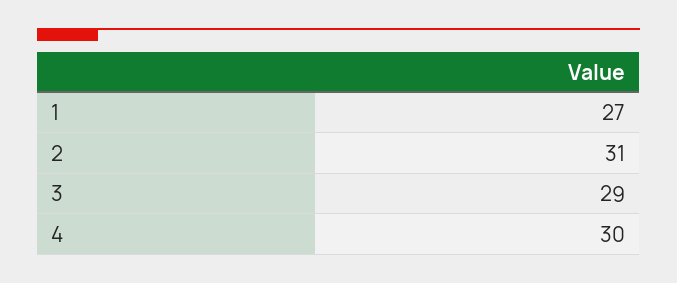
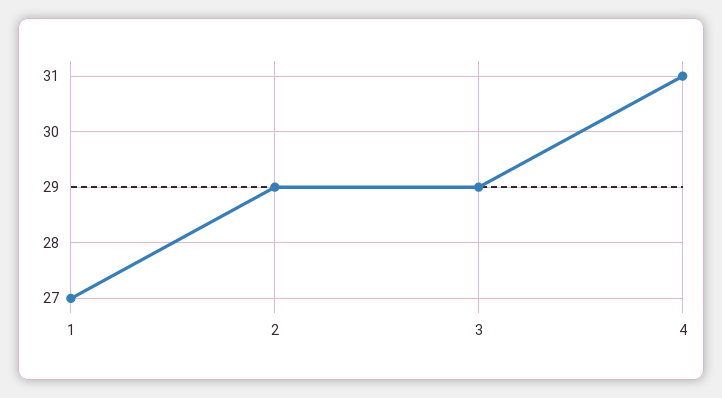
2: 31 -> 29
4: 30 -> 31

